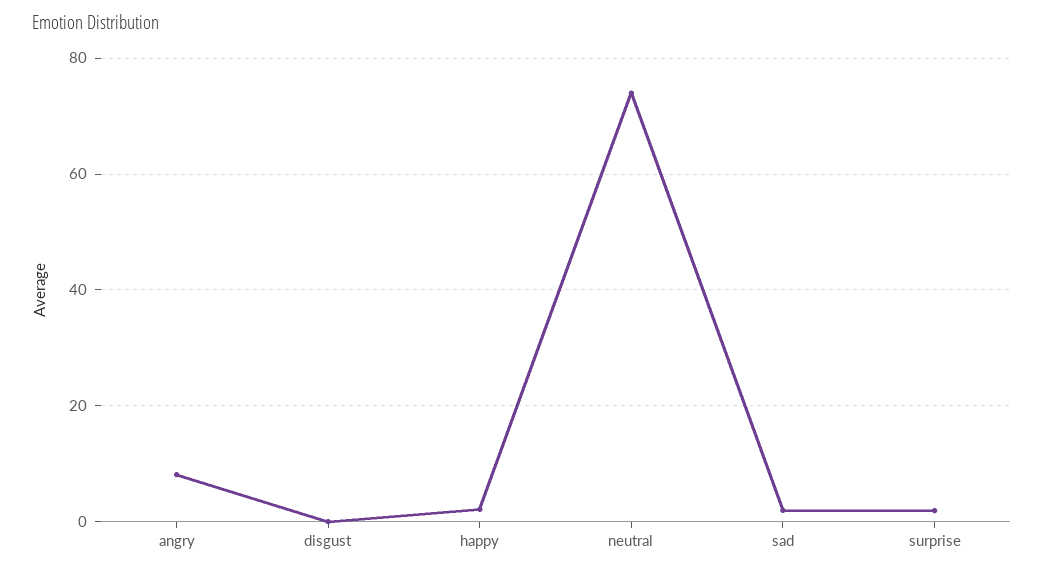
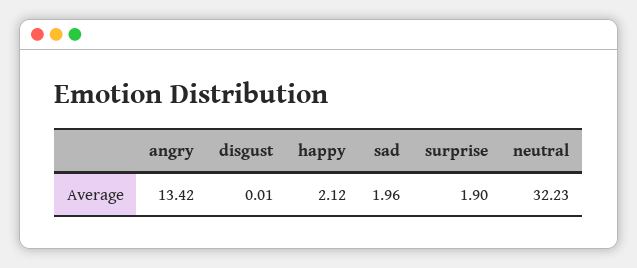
angry: 8 -> 13.42
neutral: 74 -> 32.23

